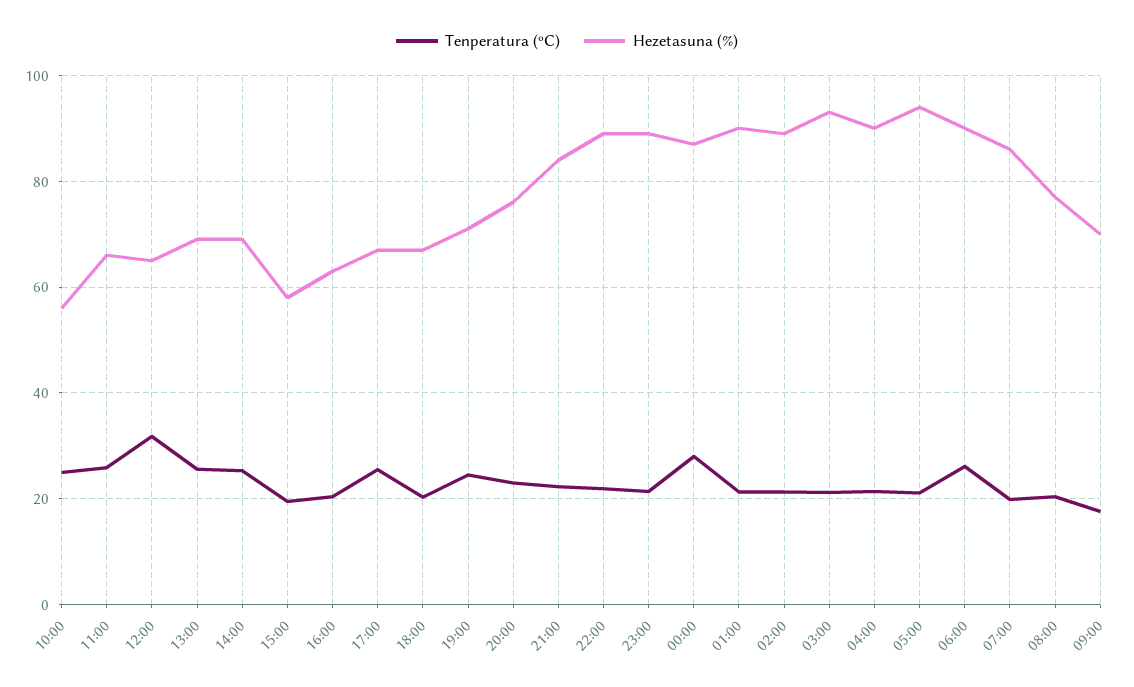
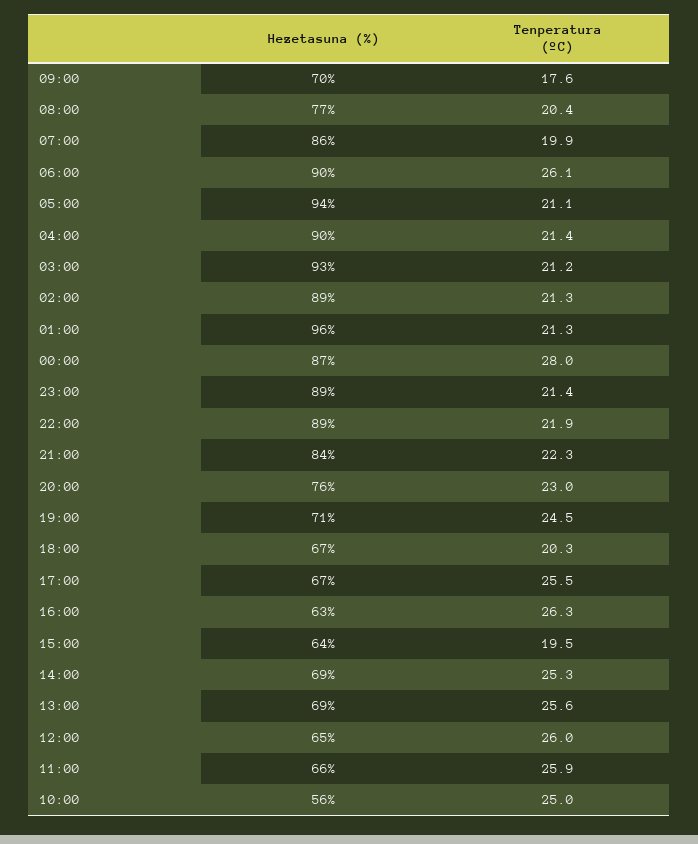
Tenperatura (ºC), 12:00: 32 -> 26
Hezetasuna (%), 15:00: 58 -> 64
Tenperatura (ºC), 16:00: 20 -> 26.3
Hezetasuna (%), 01:00: 90 -> 96

